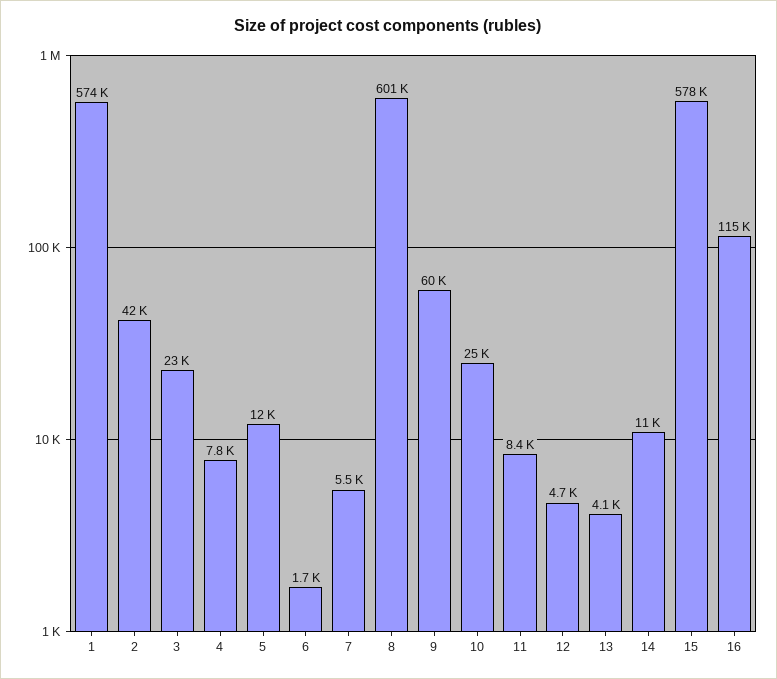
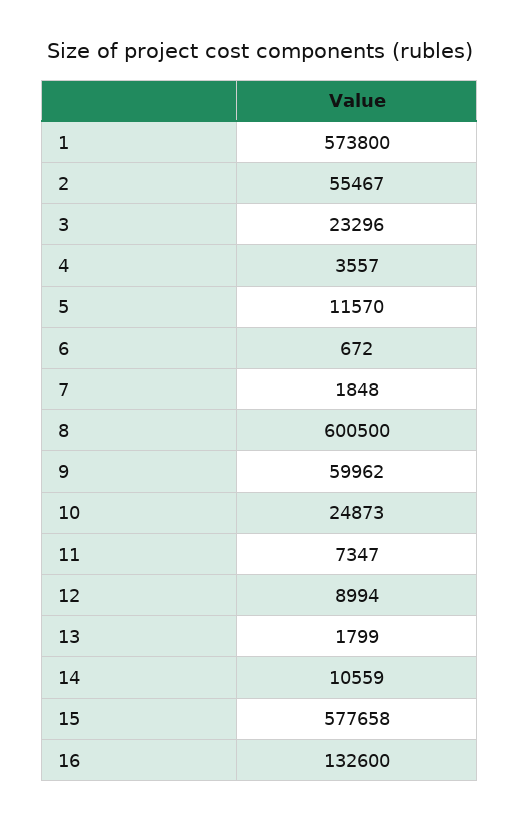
2: 42000 -> 55467
4: 7800 -> 3557
6: 1700 -> 672
7: 5500 -> 1848
11: 8400 -> 7347
12: 4700 -> 8994
13: 4100 -> 1799
16: 115000 -> 132600

